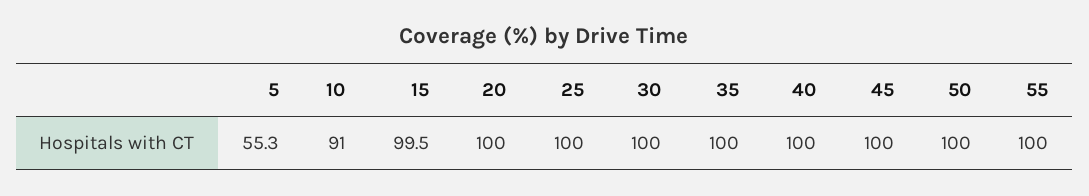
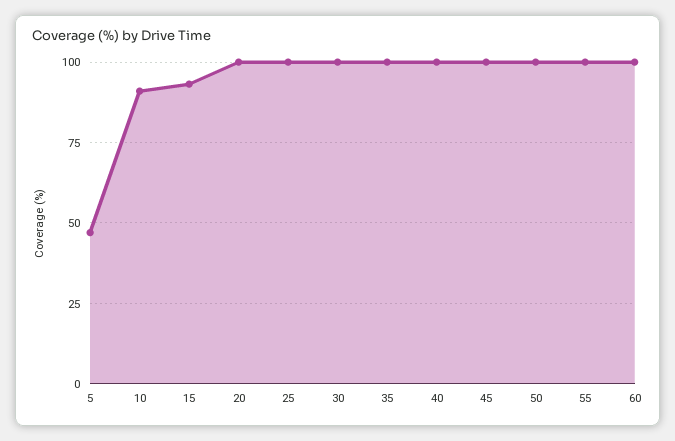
5: 55.3 -> 47.5
15: 99.5 -> 92.5
60: none -> 100

